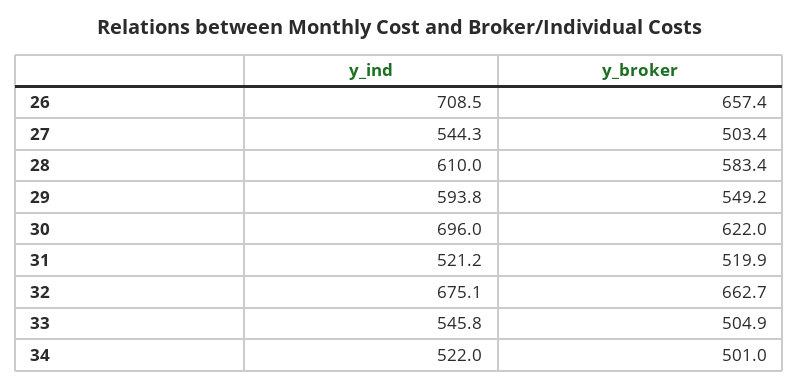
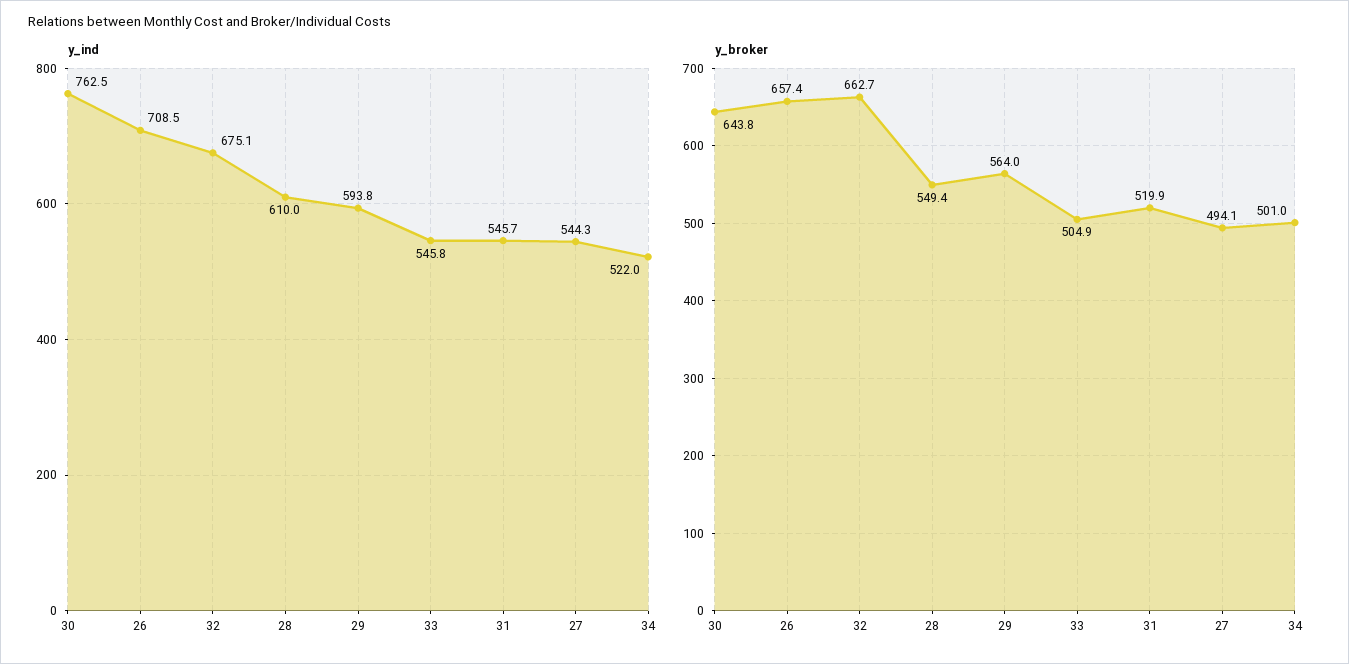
y_broker, 27: 503.4 -> 494.1
y_broker, 28: 583.4 -> 549.4
y_broker, 29: 549.2 -> 564
y_ind, 30: 696 -> 762.5
y_broker, 30: 622 -> 643.8
y_ind, 31: 521.2 -> 545.7

